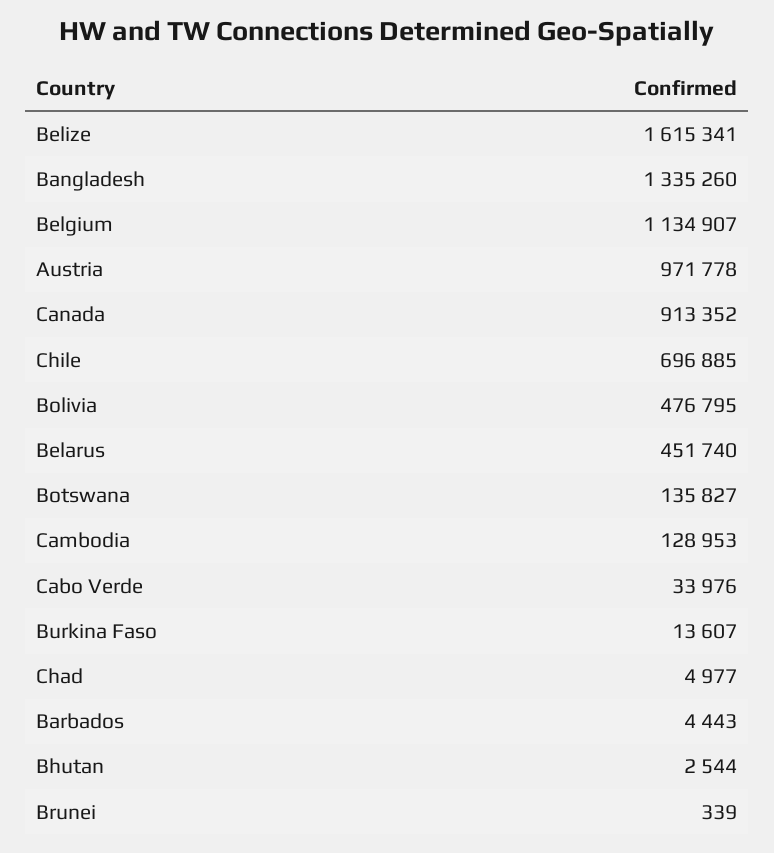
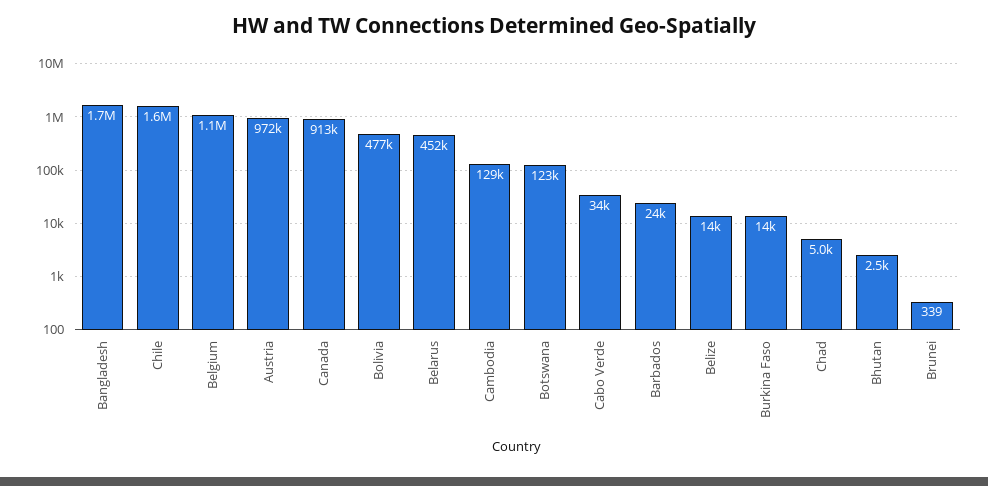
Belize: 1615341 -> 14000
Bangladesh: 1335260 -> 1700000
Chile: 696885 -> 1600000
Botswana: 135827 -> 123000
Barbados: 4443 -> 24000

